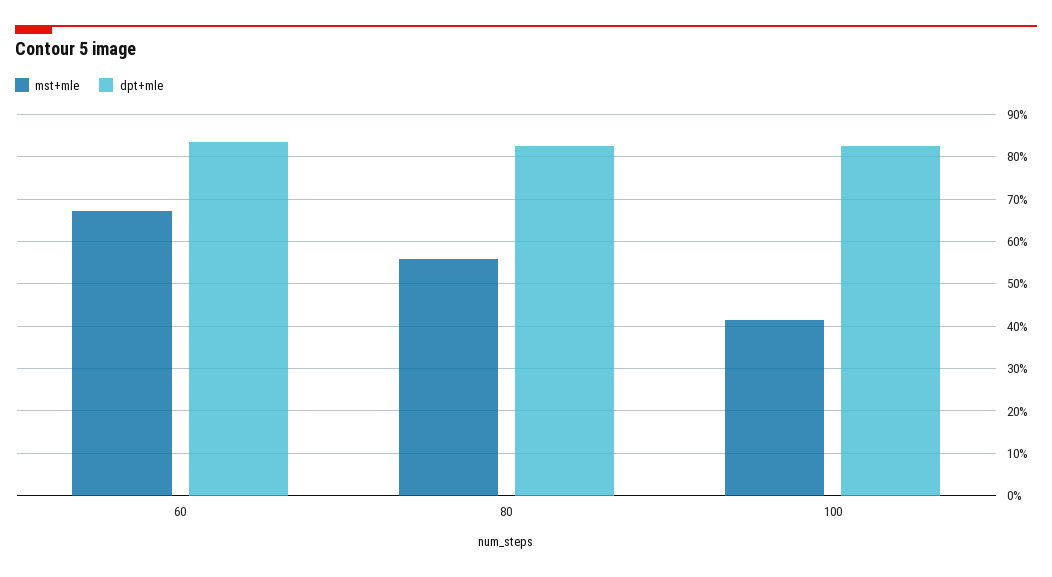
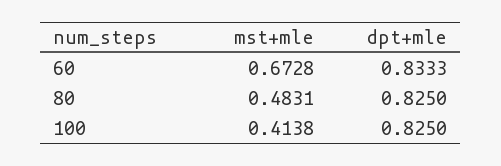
mst+mle, 80: 0.56 -> 0.4831

